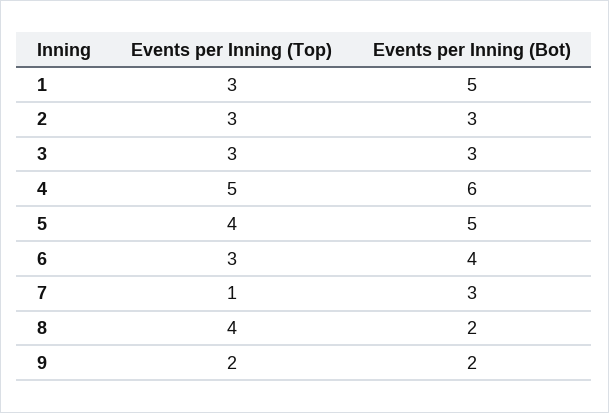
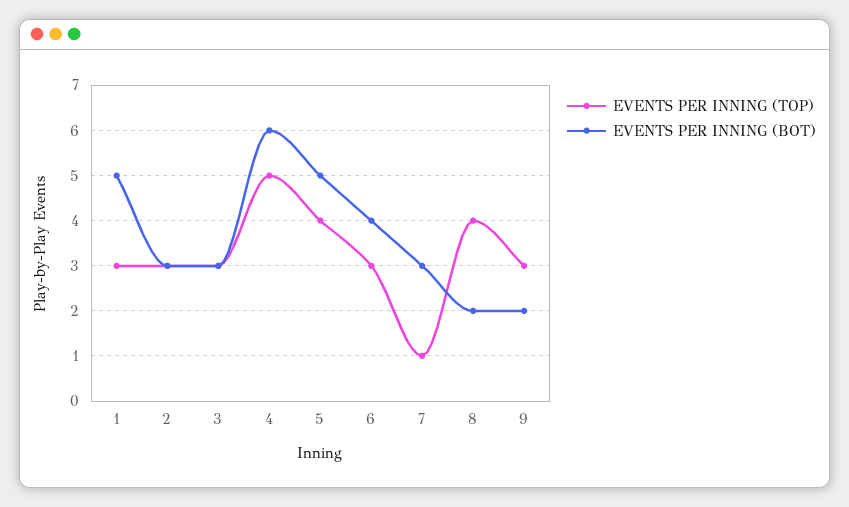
Events per Inning (Top), 9: 2 -> 3

